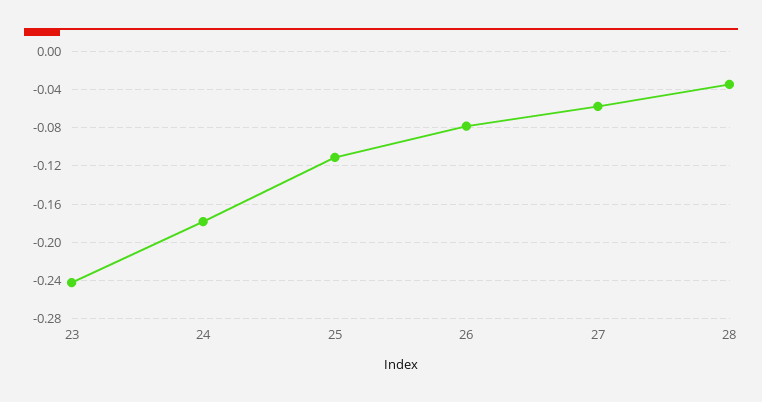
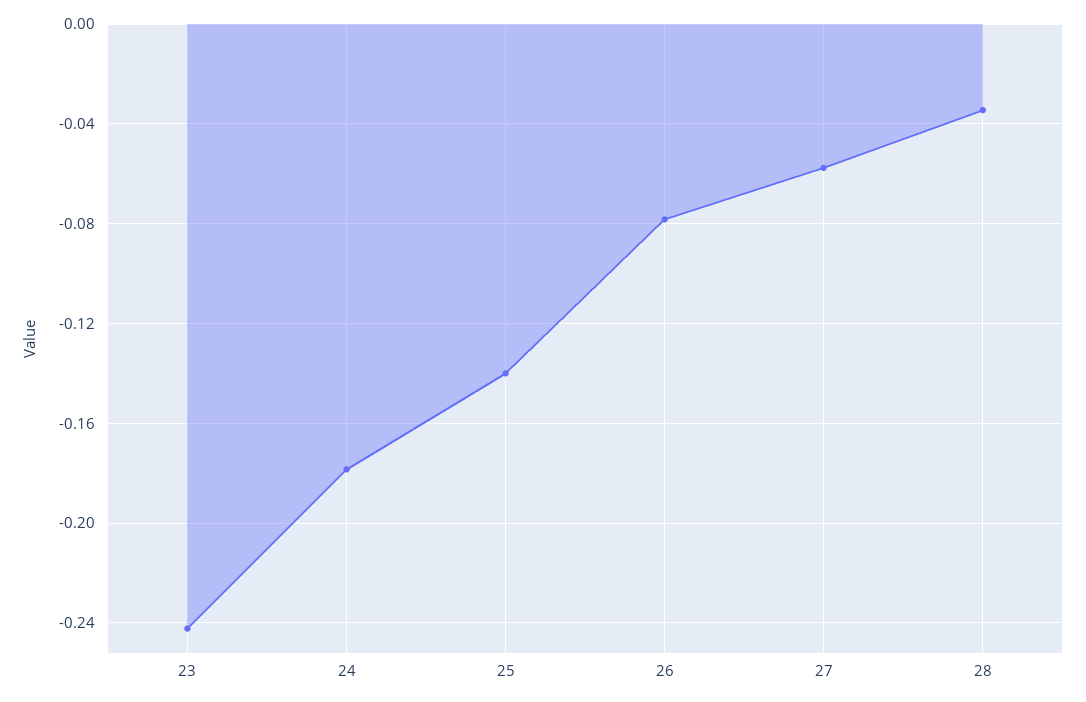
25: -0.11 -> -0.14

